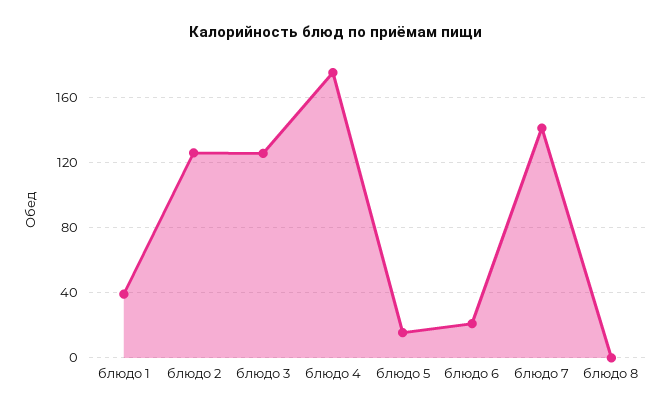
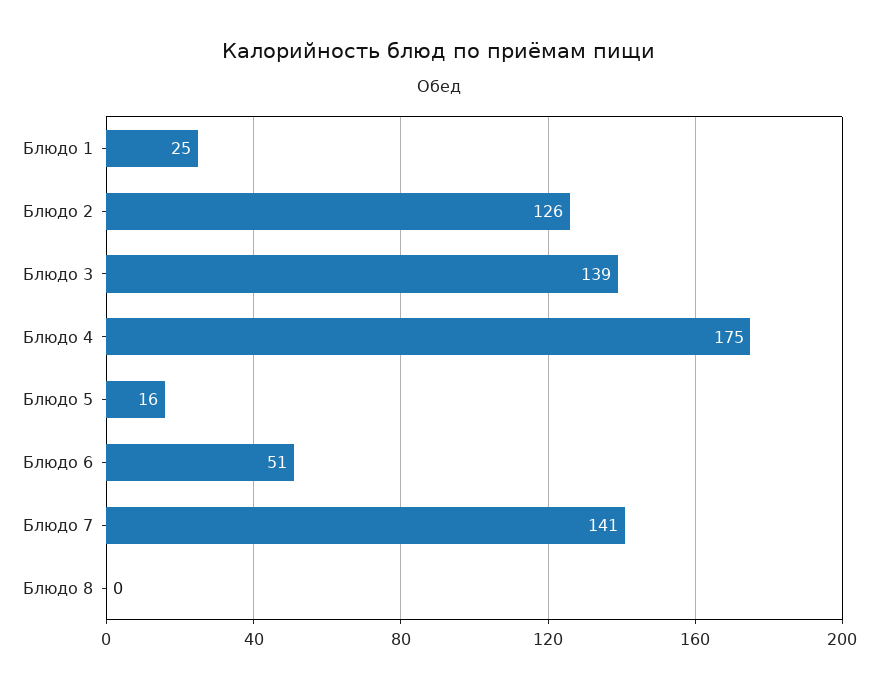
блюдо 1: 40 -> 25
блюдо 3: 125 -> 139
блюдо 6: 20 -> 51

